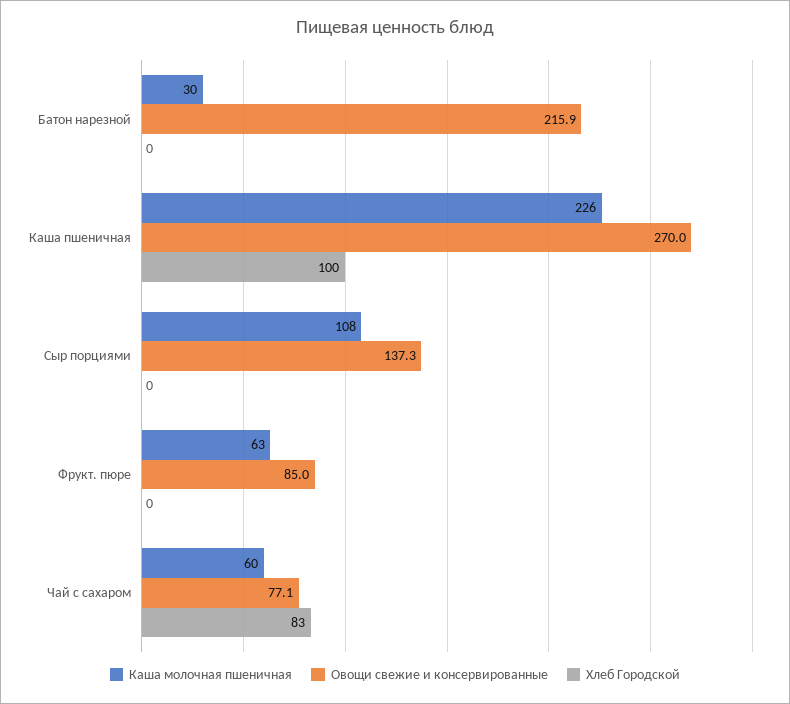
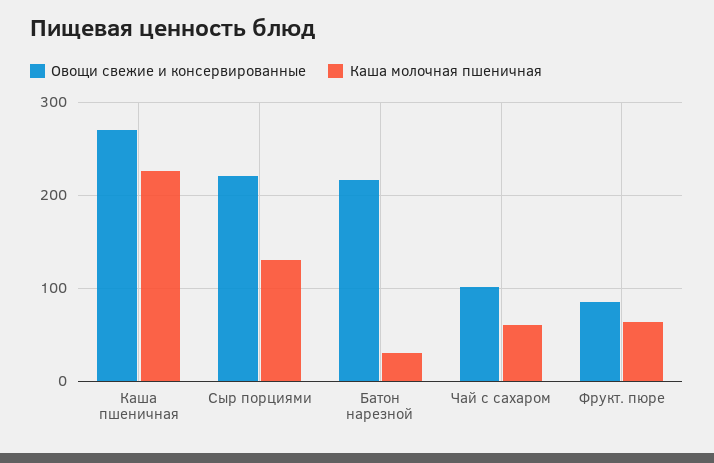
Хлеб Городской, Батон нарезной: 0 -> none
Хлеб Городской, Каша пшеничная: 100 -> none
Каша молочная пшеничная, Сыр порциями: 108 -> 130
Овощи свежие и консервированные, Сыр порциями: 137.3 -> 220
Хлеб Городской, Сыр порциями: 0 -> none
Хлеб Городской, Фрукт. пюре: 0 -> none
Овощи свежие и консервированные, Чай с сахаром: 77.1 -> 100
Хлеб Городской, Чай с сахаром: 83 -> none

